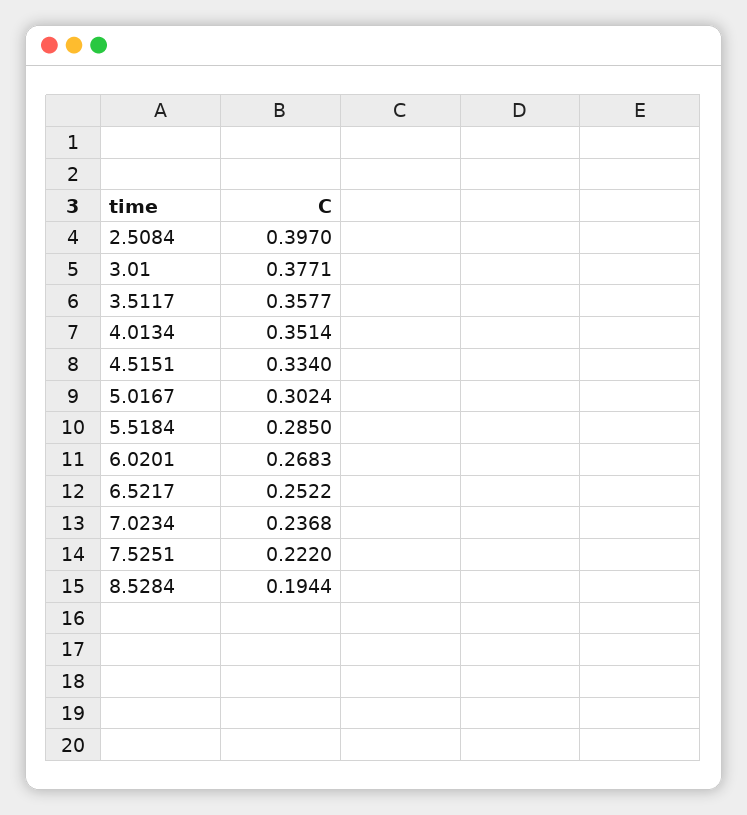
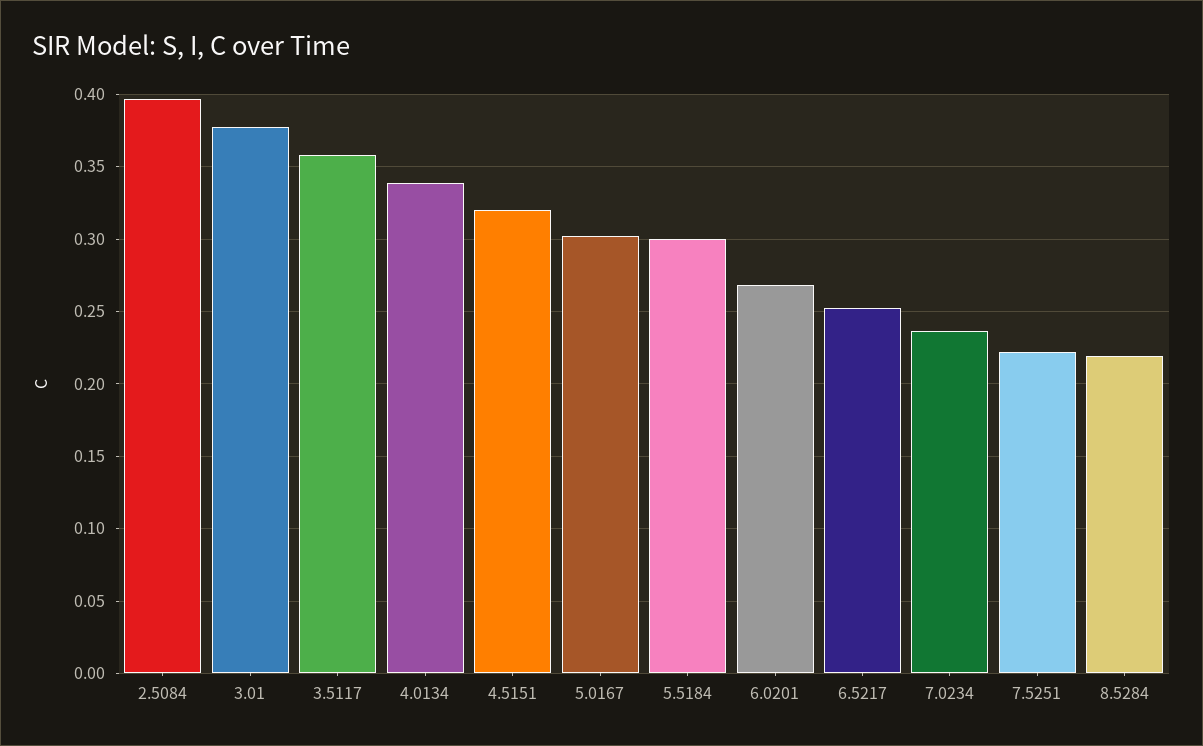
4.0134: 0.3514 -> 0.34
4.5151: 0.334 -> 0.32
5.5184: 0.285 -> 0.3
8.5284: 0.1944 -> 0.22

